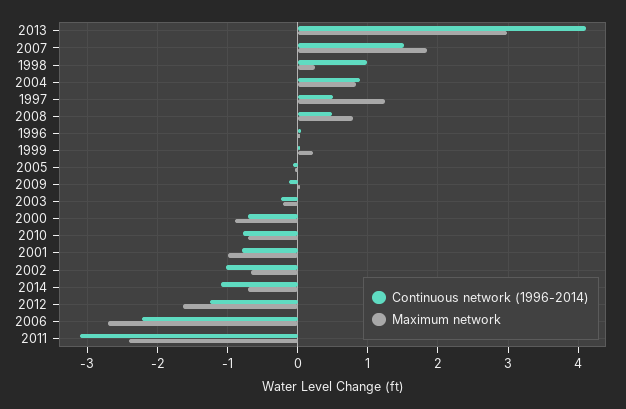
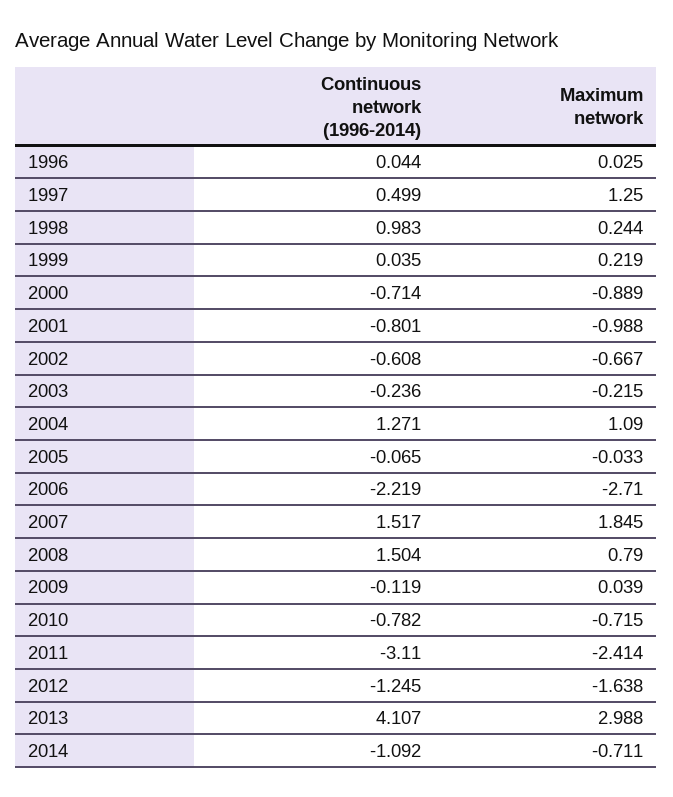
Continuous network (1996-2014), 2004: 0.9 -> 1.271
Maximum network, 2004: 0.8 -> 1.09
Continuous network (1996-2014), 2008: 0.5 -> 1.504
Continuous network (1996-2014), 2002: -1 -> -0.608

